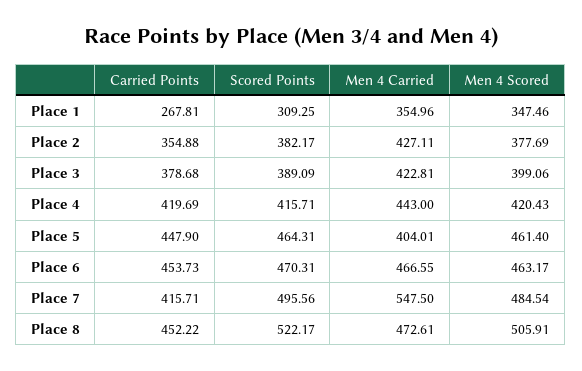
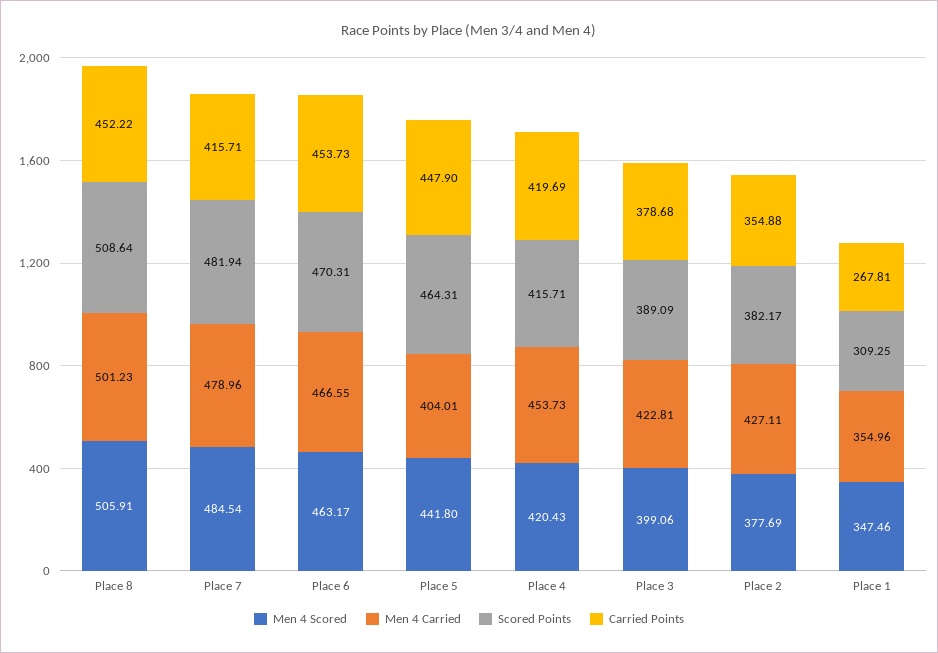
Men 4 Carried, Place 4: 443 -> 453.73
Men 4 Scored, Place 5: 461.4 -> 441.8
Scored Points, Place 7: 495.56 -> 481.94
Men 4 Carried, Place 7: 547.5 -> 478.96
Scored Points, Place 8: 522.17 -> 508.64
Men 4 Carried, Place 8: 472.61 -> 501.23

